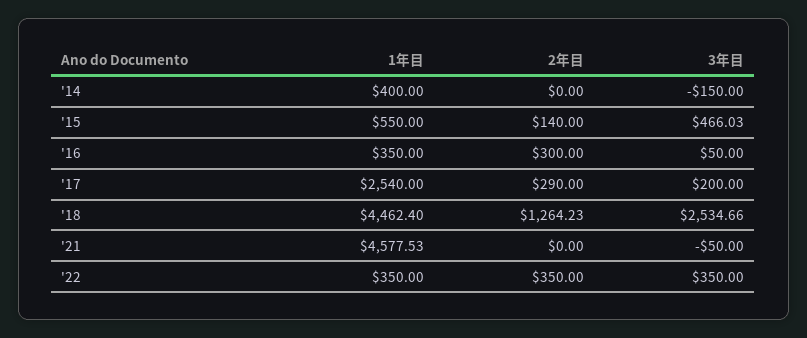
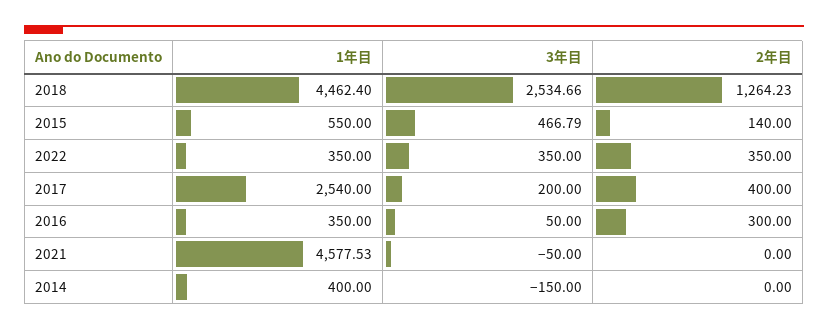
3年目, '15: 466.03 -> 466.79
2年目, '17: 290 -> 400

